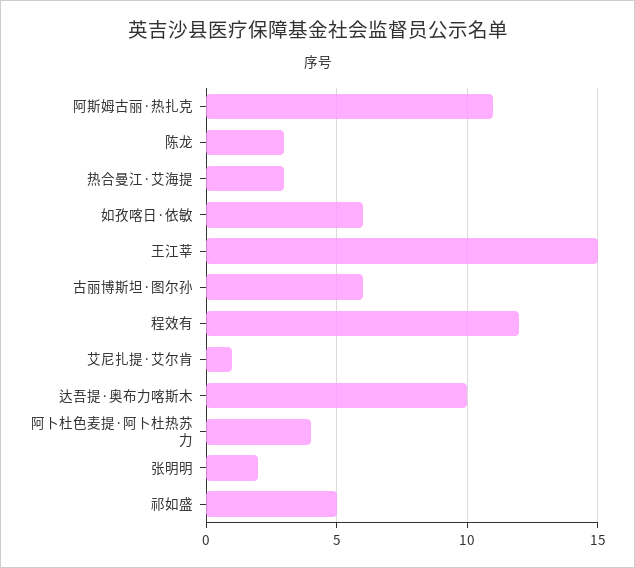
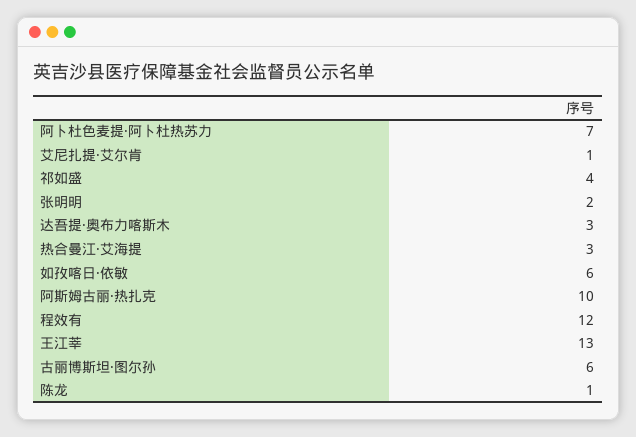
阿斯姆古丽·热扎克: 11 -> 10
陈龙: 3 -> 1
王江莘: 15 -> 13
达吾提·奥布力喀斯木: 10 -> 3
阿卜杜色麦提·阿卜杜热苏力: 4 -> 7
祁如盛: 5 -> 4

